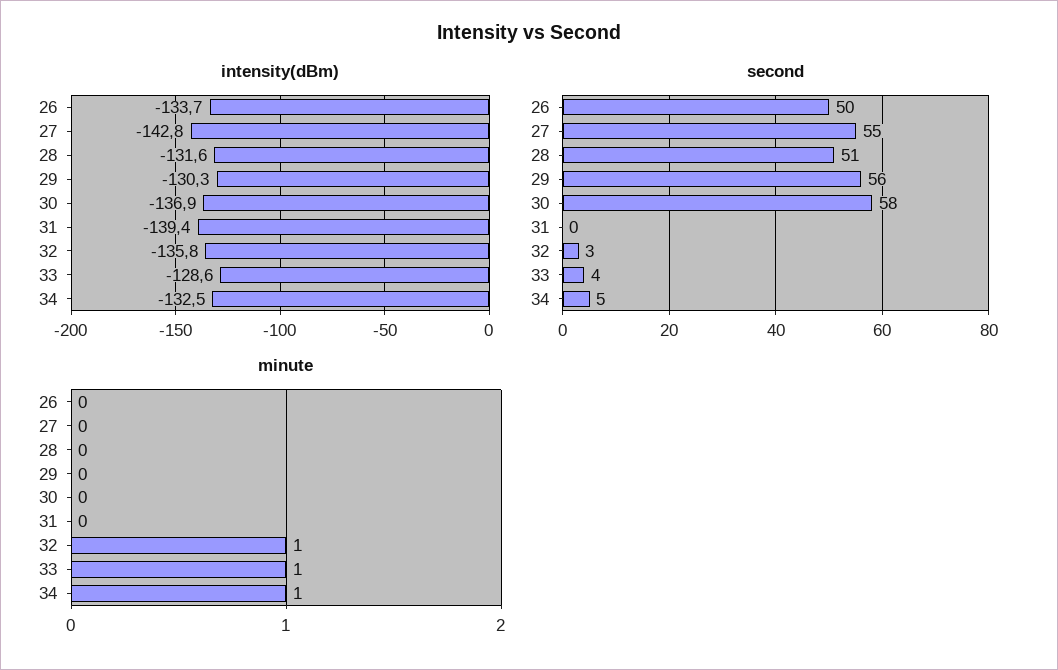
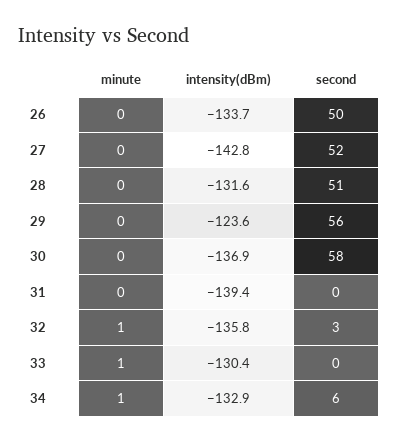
intensity(dBm), 29: -130.3 -> -123.6
intensity(dBm), 33: -128.6 -> -130.4
intensity(dBm), 34: -132.5 -> -132.9
second, 27: 55 -> 52
second, 33: 4 -> 0
second, 34: 5 -> 6

